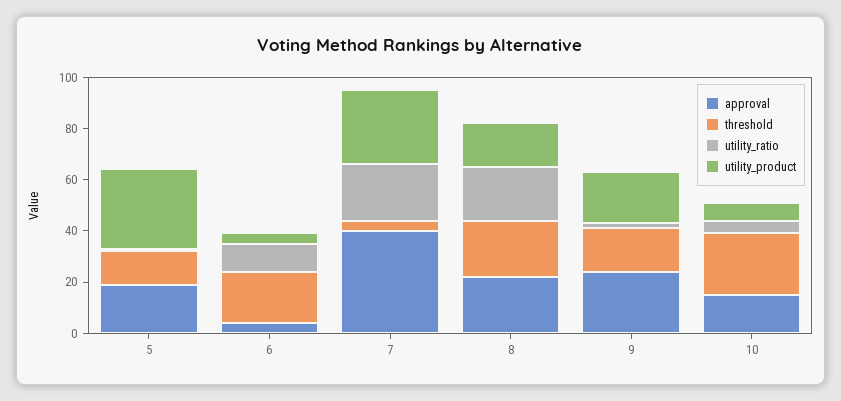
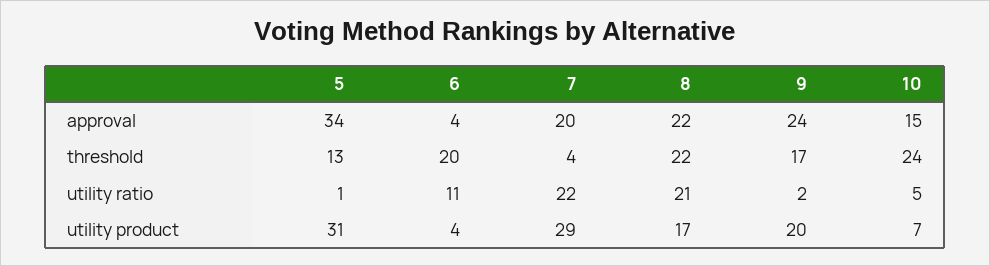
approval, 5: 20 -> 34
approval, 7: 40 -> 20

